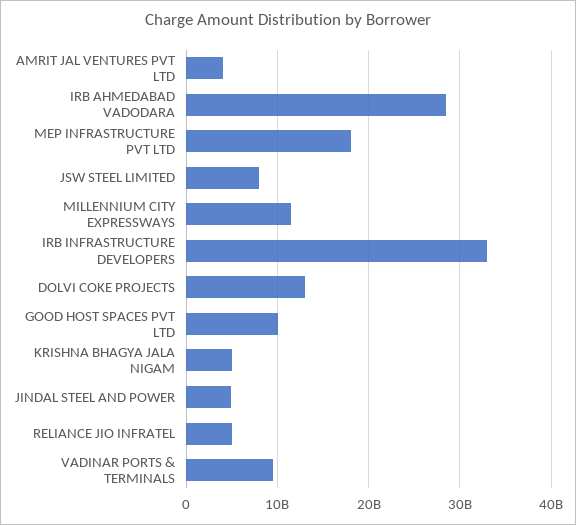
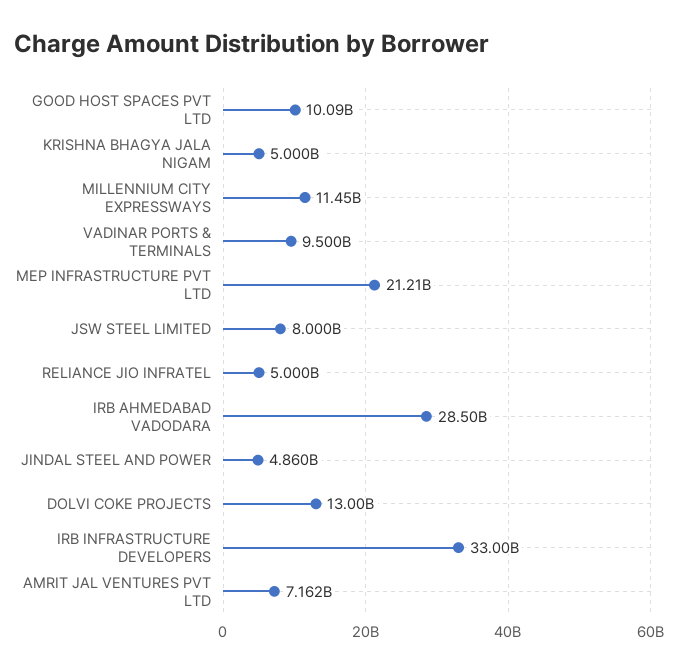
AMRIT JAL VENTURES PVT LTD: 4000000000 -> 7162000000
MEP INFRASTRUCTURE PVT LTD: 18000000000 -> 21210000000

